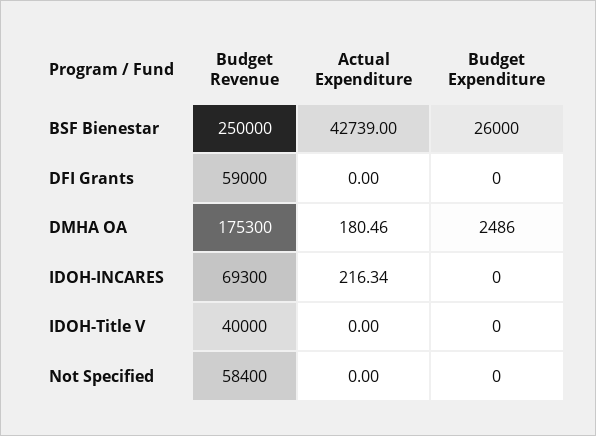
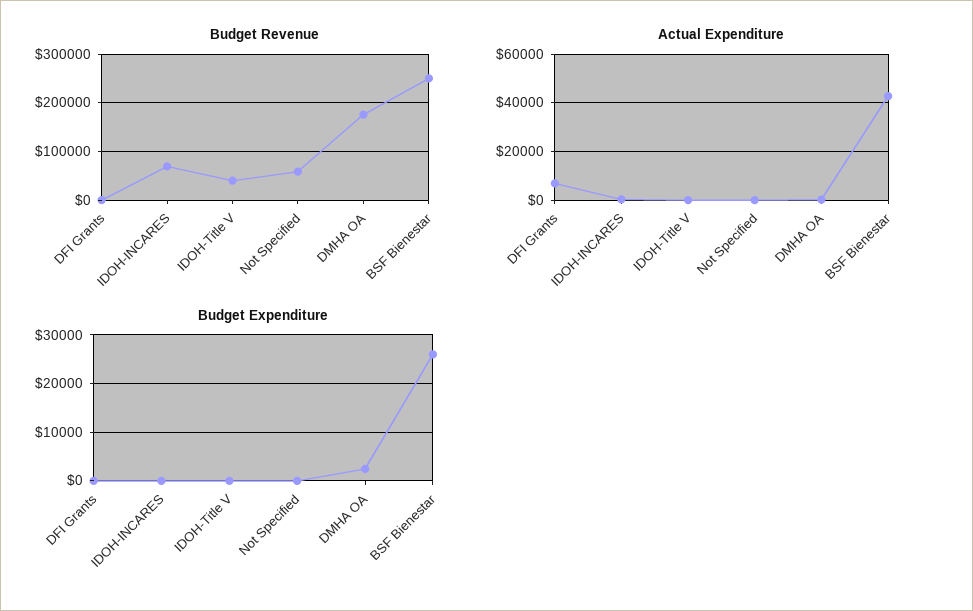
Budget Revenue, DFI Grants: 59000 -> 0
Actual Expenditure, DFI Grants: 0 -> 7500

